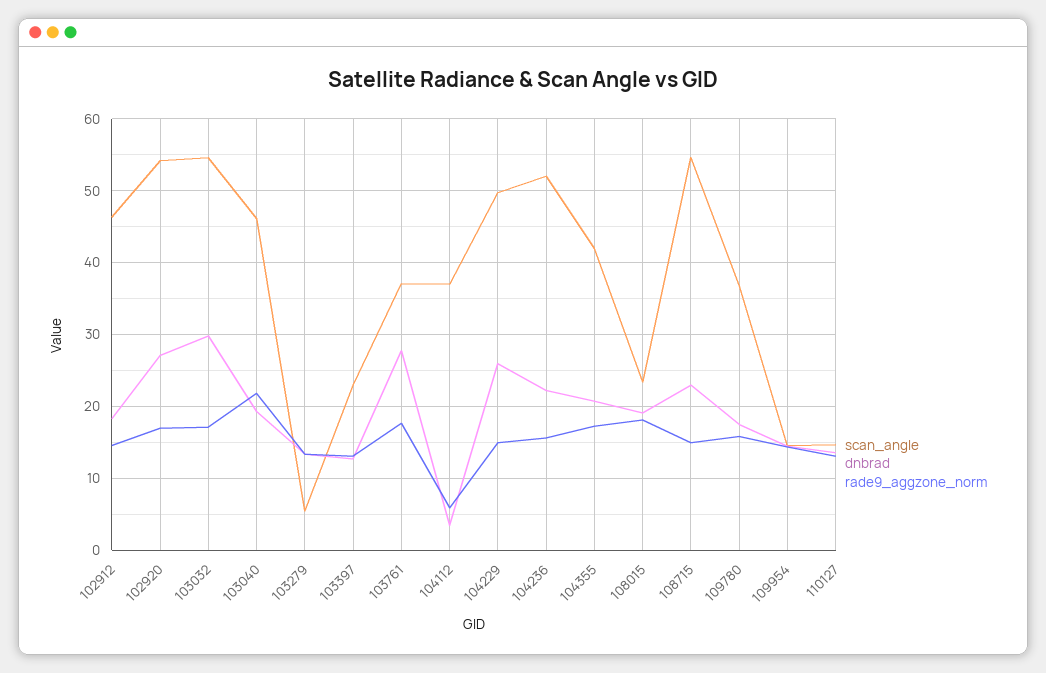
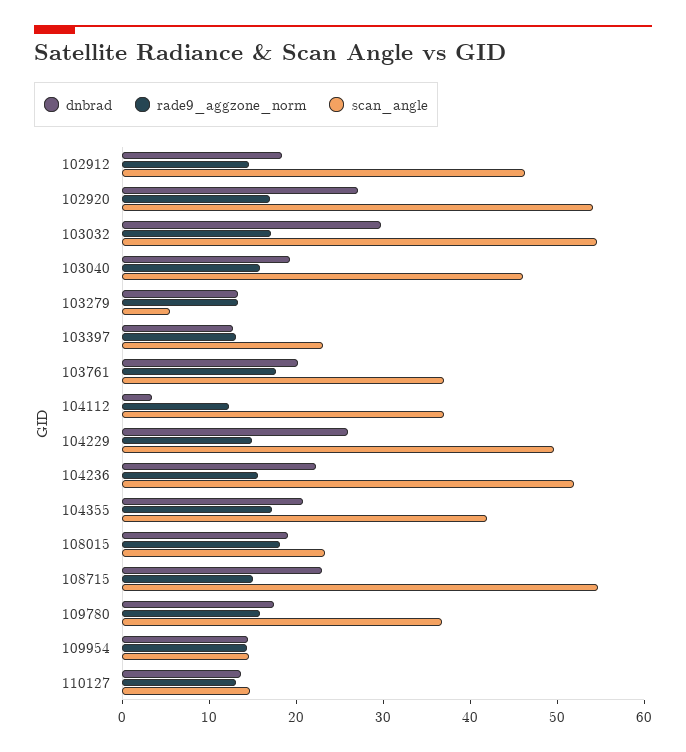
rade9_aggzone_norm, 103040: 22 -> 16
dnbrad, 103761: 28 -> 20
rade9_aggzone_norm, 104112: 6 -> 12

